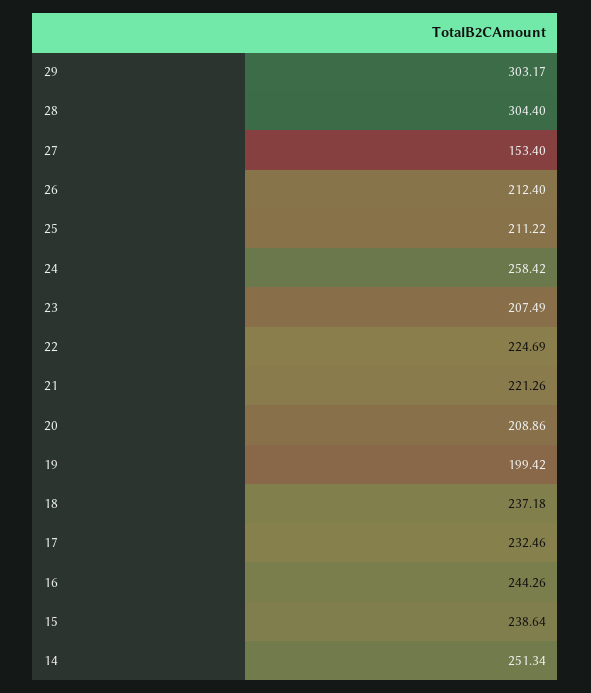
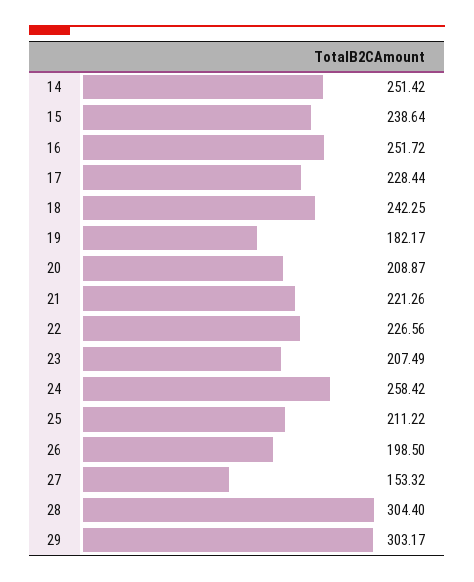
27: 153.4 -> 153.32
26: 212.4 -> 198.5
22: 224.69 -> 226.56
20: 208.86 -> 208.87
19: 199.42 -> 182.17
18: 237.18 -> 242.25
17: 232.46 -> 228.44
16: 244.26 -> 251.72
14: 251.34 -> 251.42

